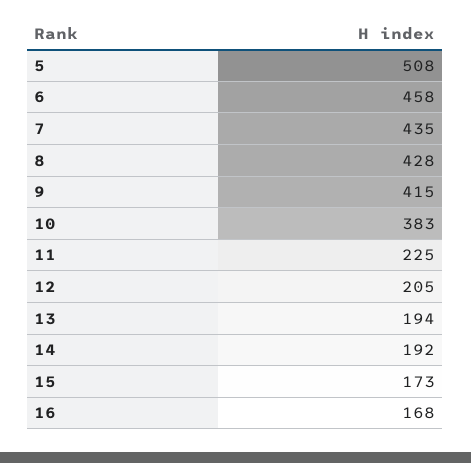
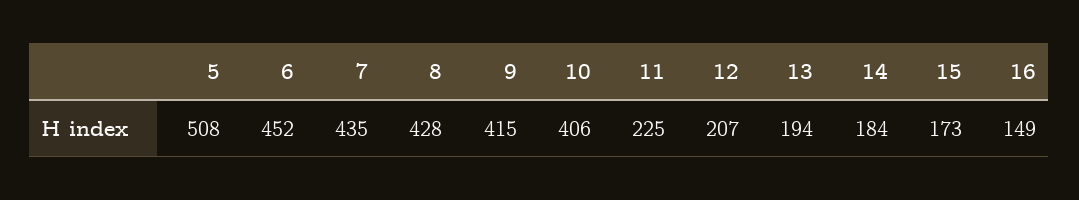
6: 458 -> 452
10: 383 -> 406
12: 205 -> 207
14: 192 -> 184
16: 168 -> 149

